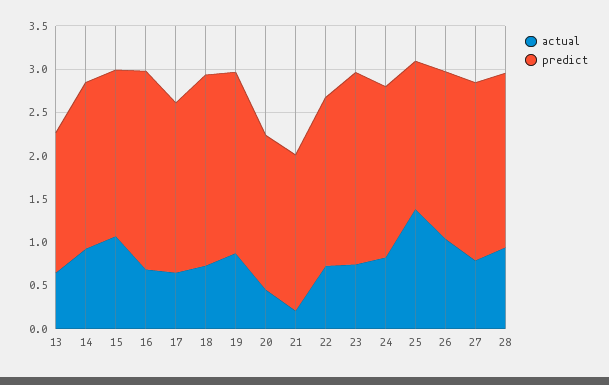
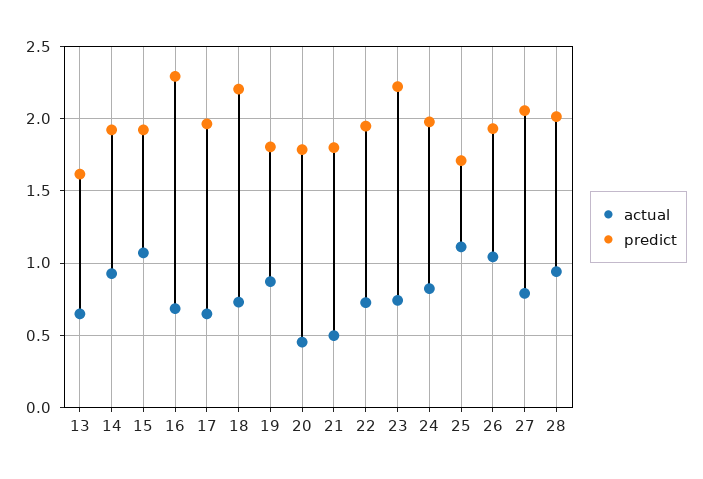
predict, 19: 2.1 -> 1.8
actual, 21: 0.2 -> 0.5
actual, 25: 1.4 -> 1.1

